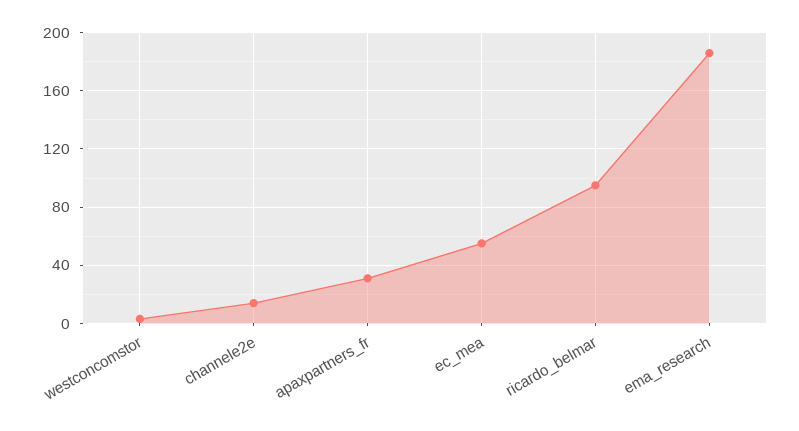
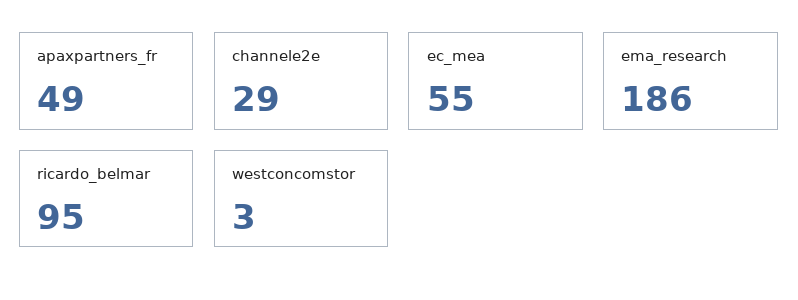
channele2e: 15 -> 29
apaxpartners_fr: 30 -> 49

